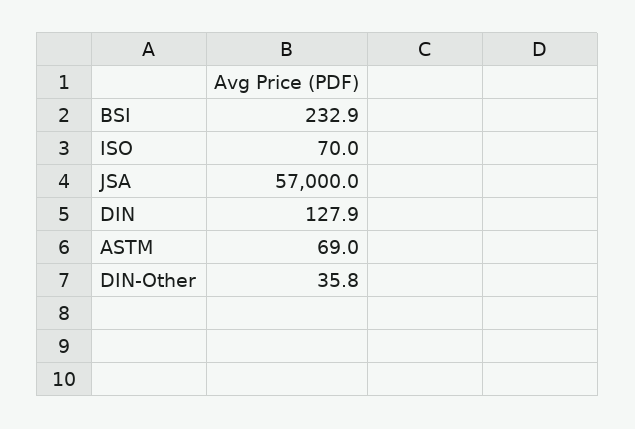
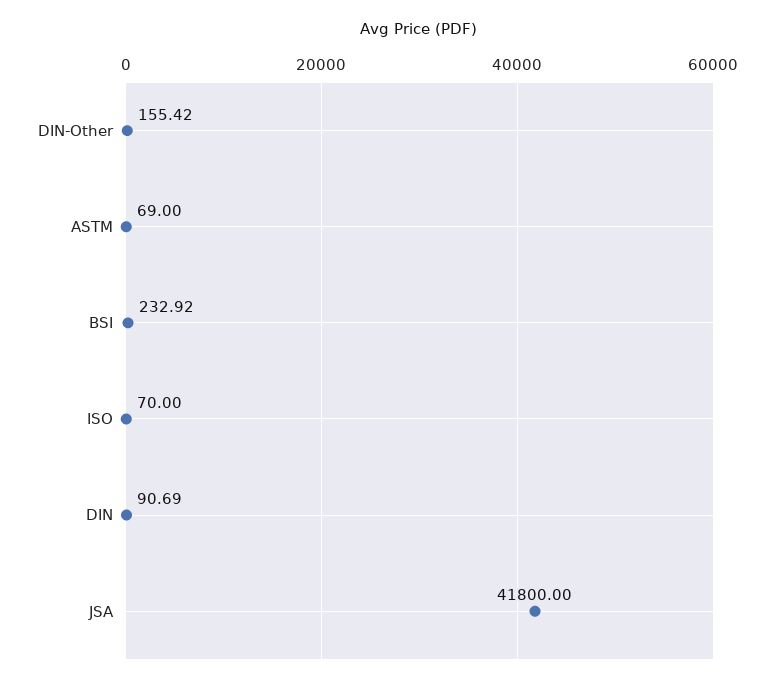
JSA: 57000 -> 41800
DIN: 127.9 -> 90.69
DIN-Other: 35.8 -> 155.42

